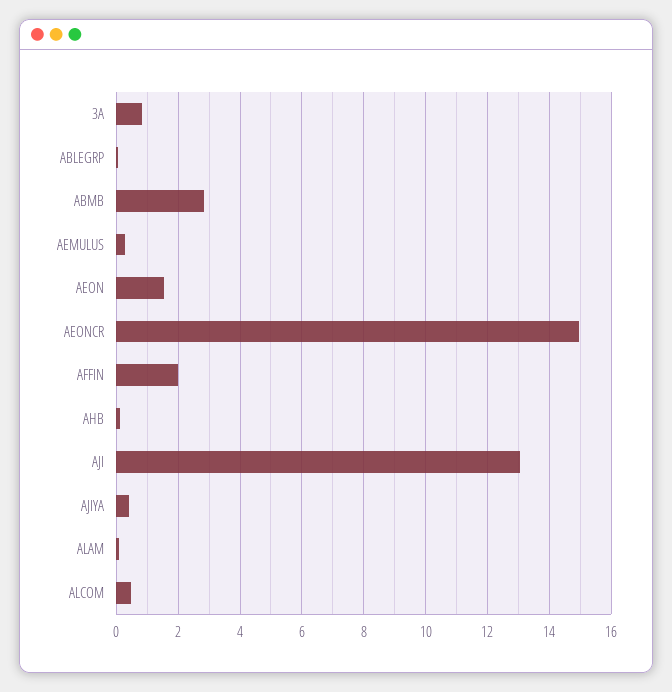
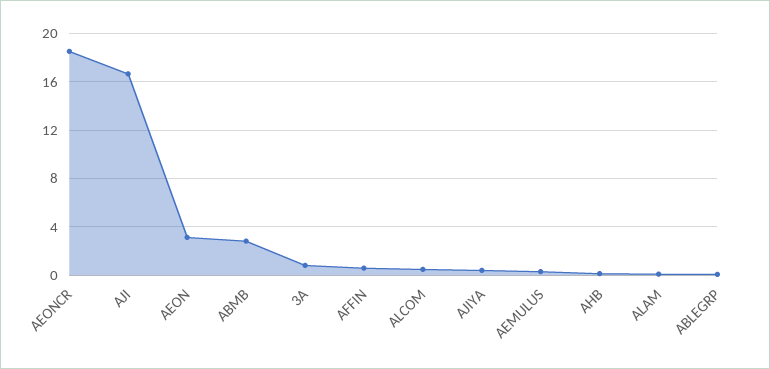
AEON: 1.6 -> 3
AEONCR: 15 -> 18.5
AFFIN: 2 -> 0.5
AJI: 13 -> 16.5

